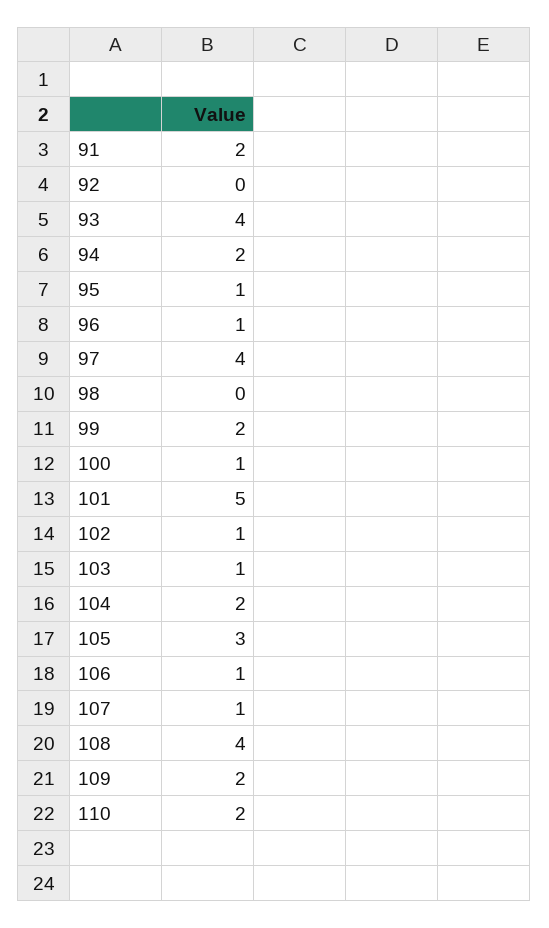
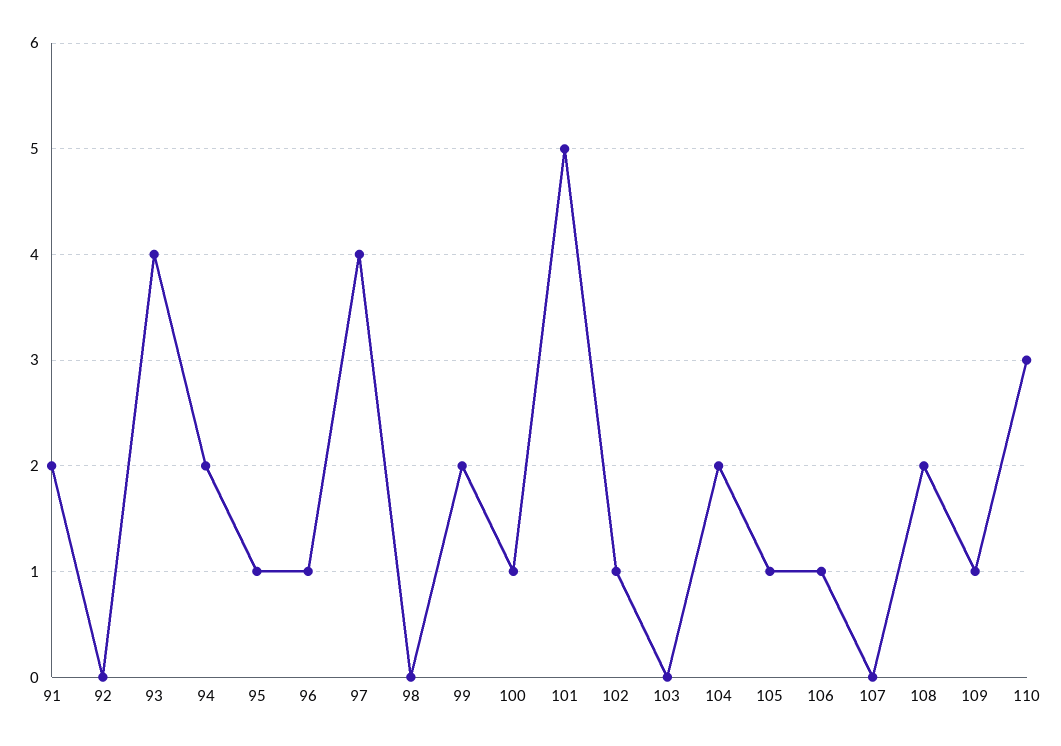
103: 1 -> 0
105: 3 -> 1
107: 1 -> 0
108: 4 -> 2
109: 2 -> 1
110: 2 -> 3

